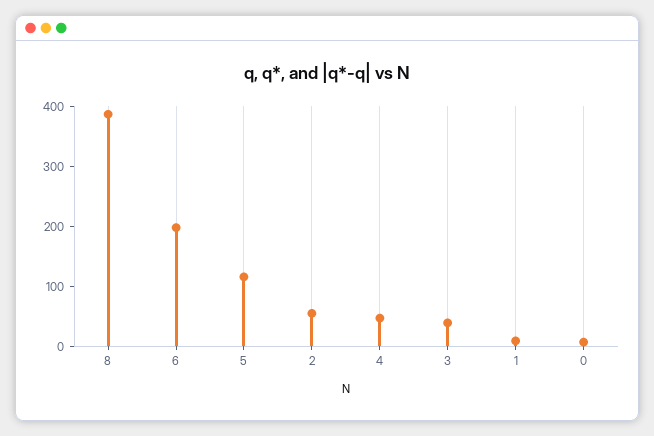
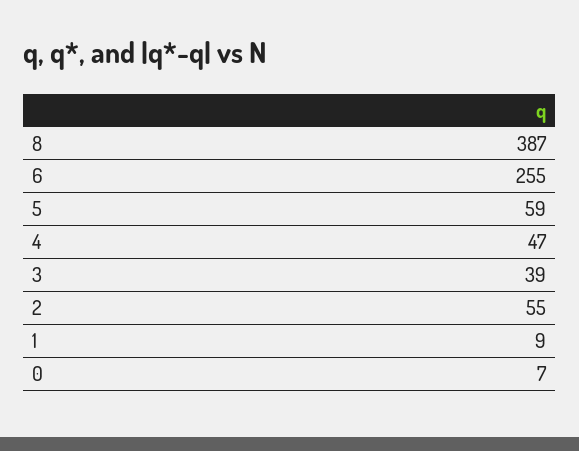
6: 200 -> 255
5: 120 -> 59

